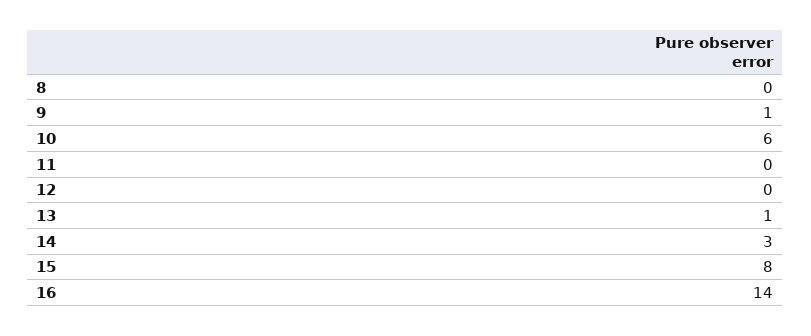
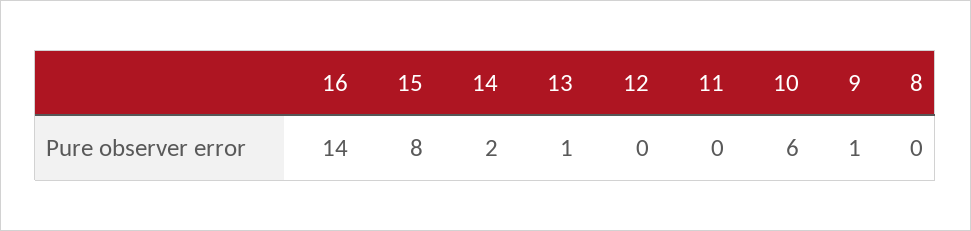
14: 3 -> 2

